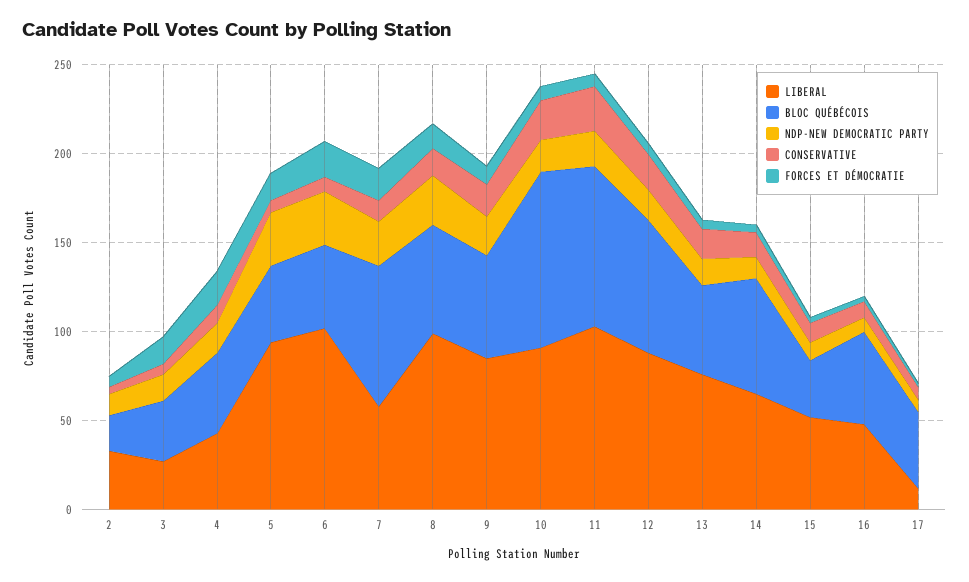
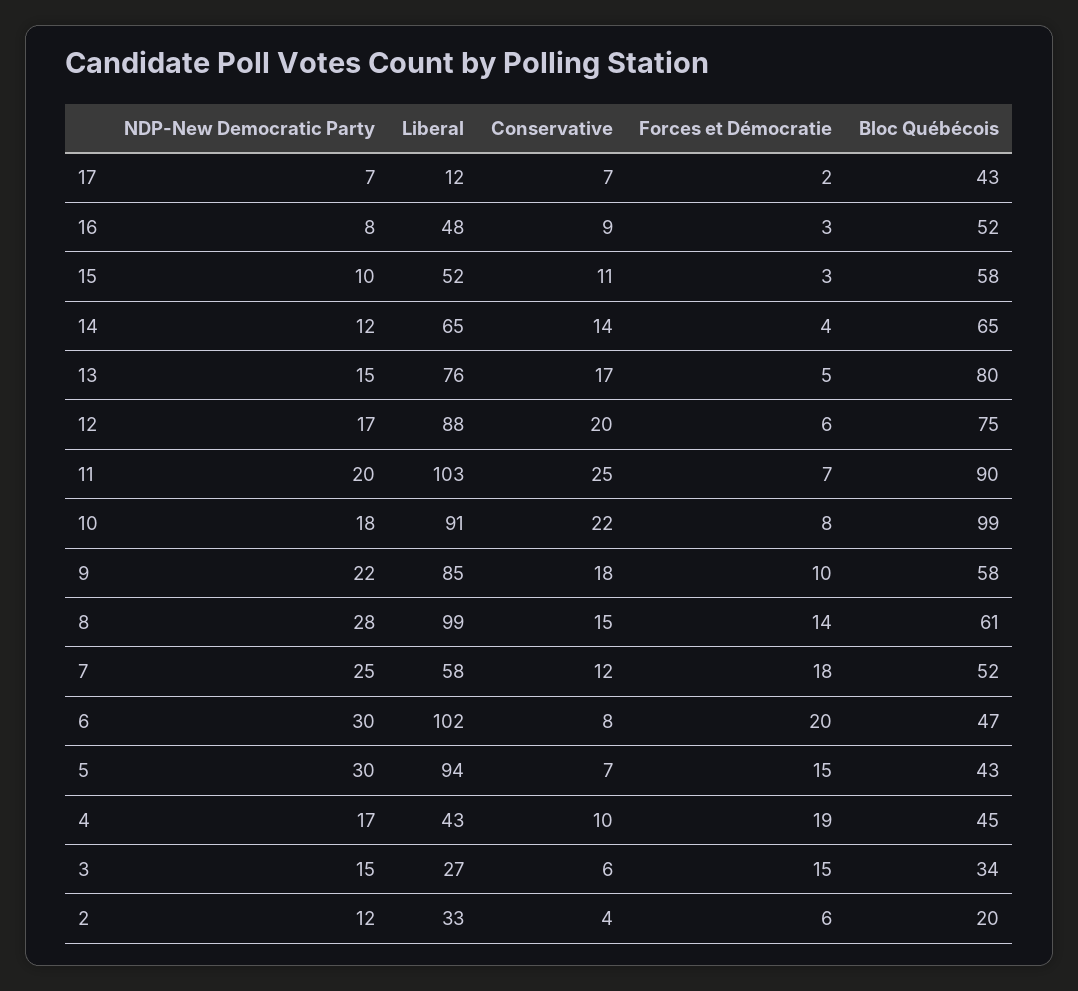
BLOC QUÉBÉCOIS, 7: 80 -> 52
BLOC QUÉBÉCOIS, 13: 50 -> 80
BLOC QUÉBÉCOIS, 15: 30 -> 58

